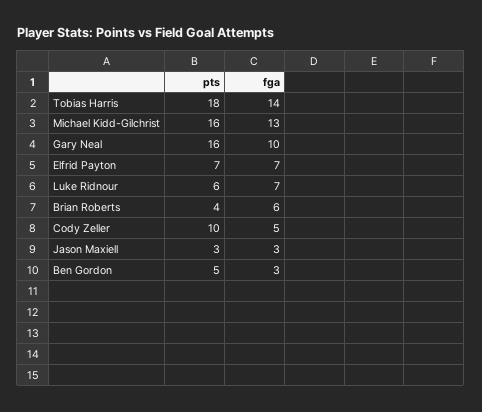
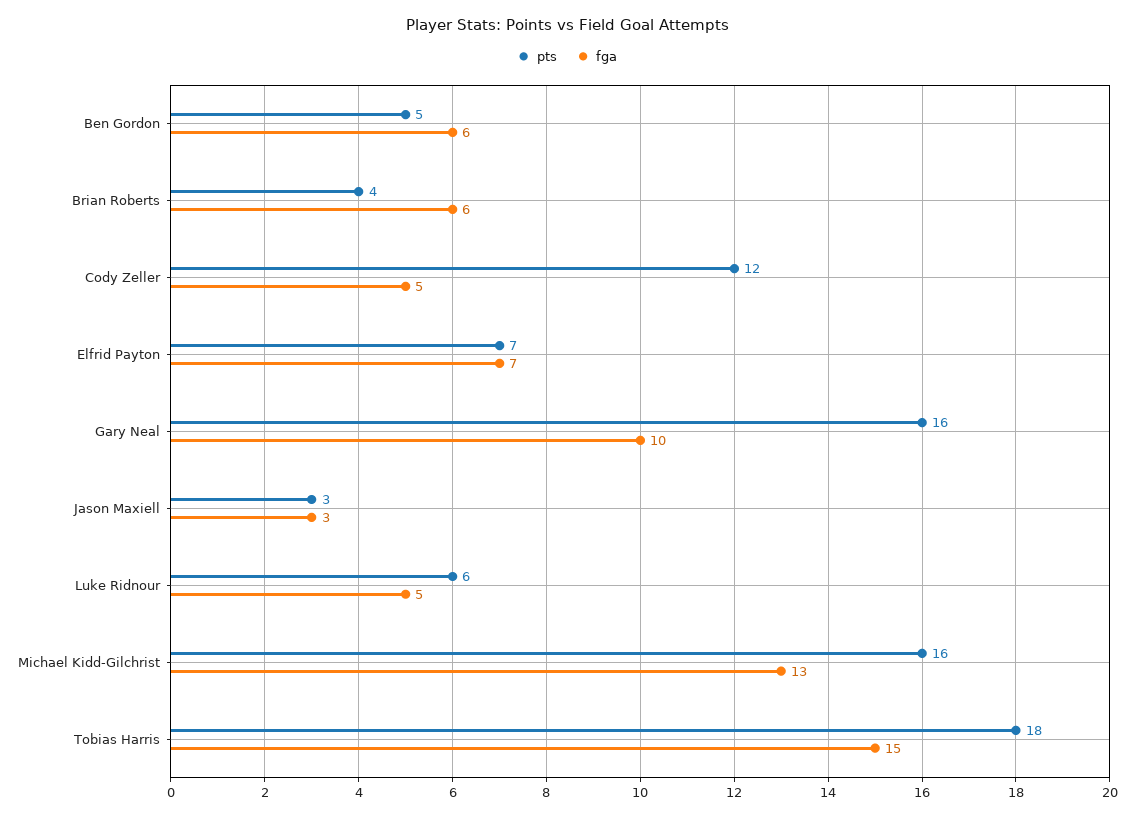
fga, Tobias Harris: 14 -> 15
fga, Luke Ridnour: 7 -> 5
pts, Cody Zeller: 10 -> 12
fga, Ben Gordon: 3 -> 6

